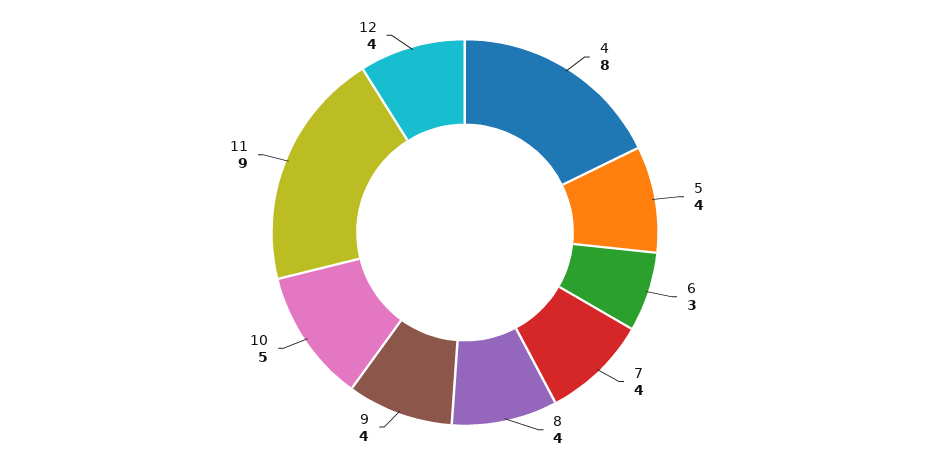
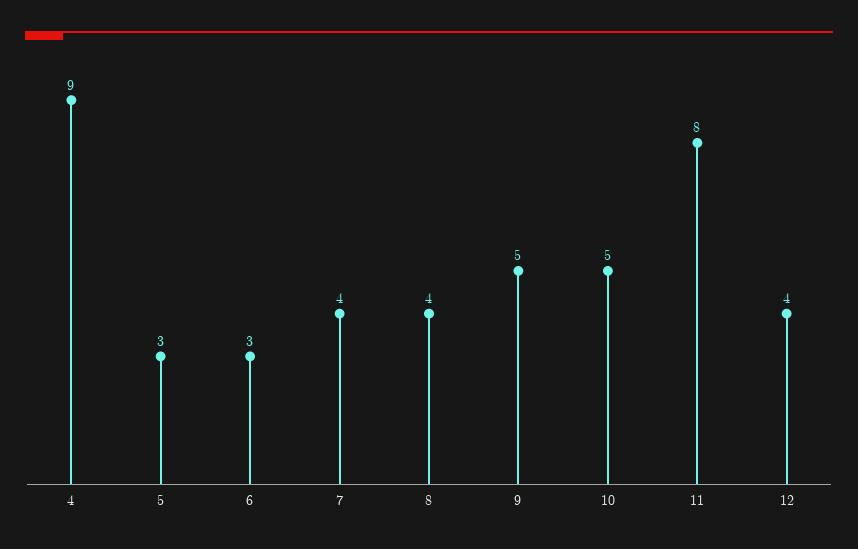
4: 8 -> 9
5: 4 -> 3
9: 4 -> 5
11: 9 -> 8

